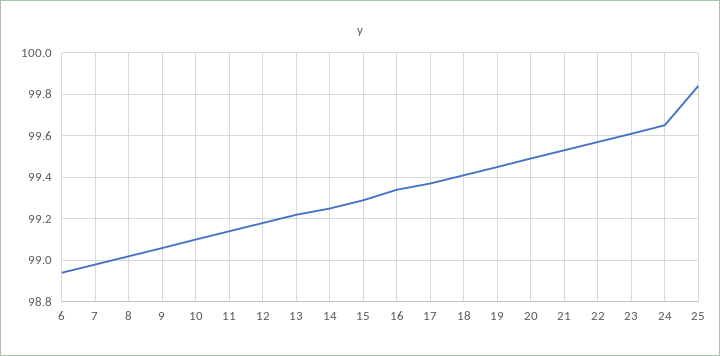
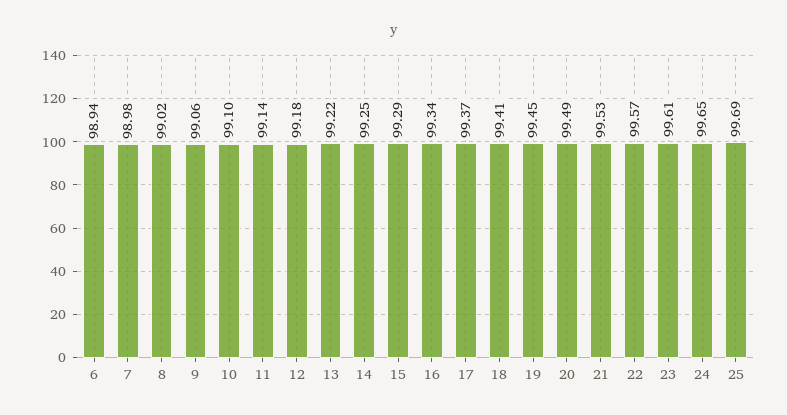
25: 99.85 -> 99.69

